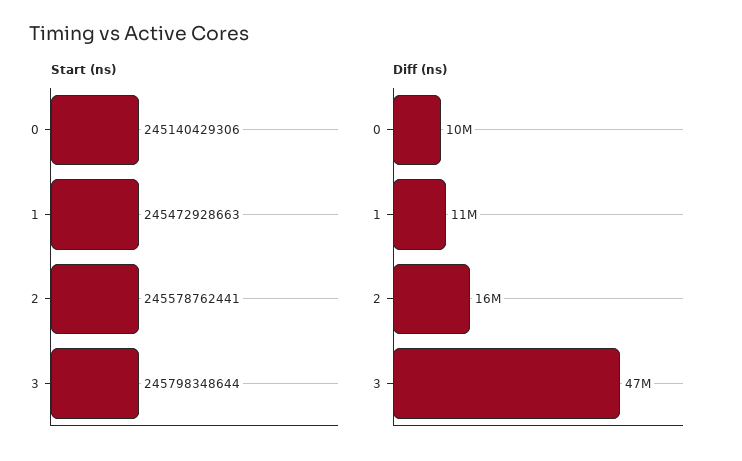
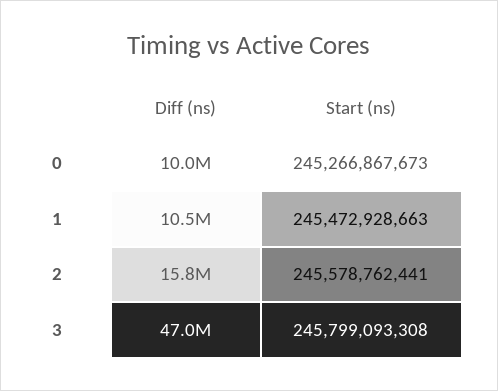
Start (ns), 0: 245140429306 -> 245266867673
Start (ns), 3: 245798348644 -> 245799093308

